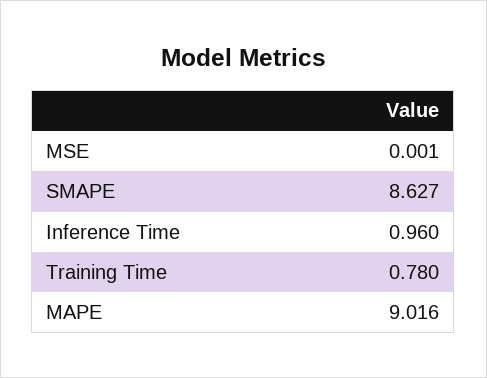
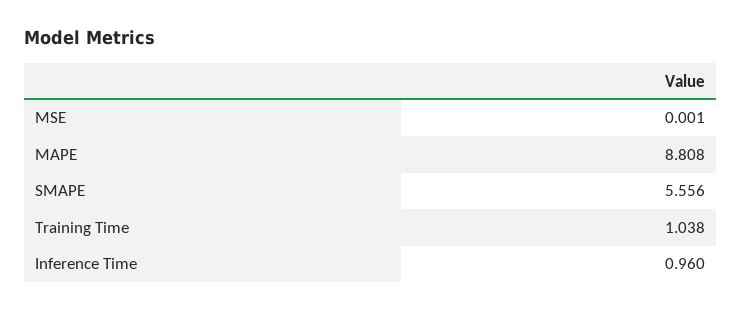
SMAPE: 8.627 -> 5.556
Training Time: 0.78 -> 1.038
MAPE: 9.016 -> 8.808

